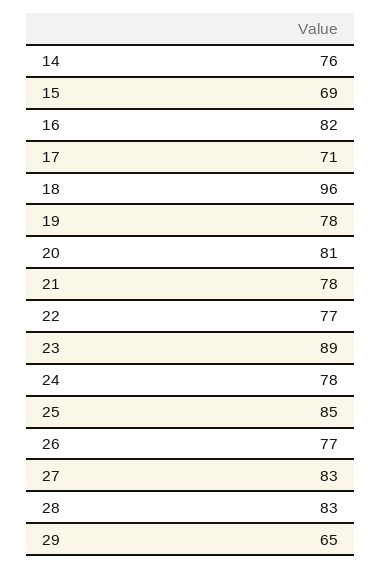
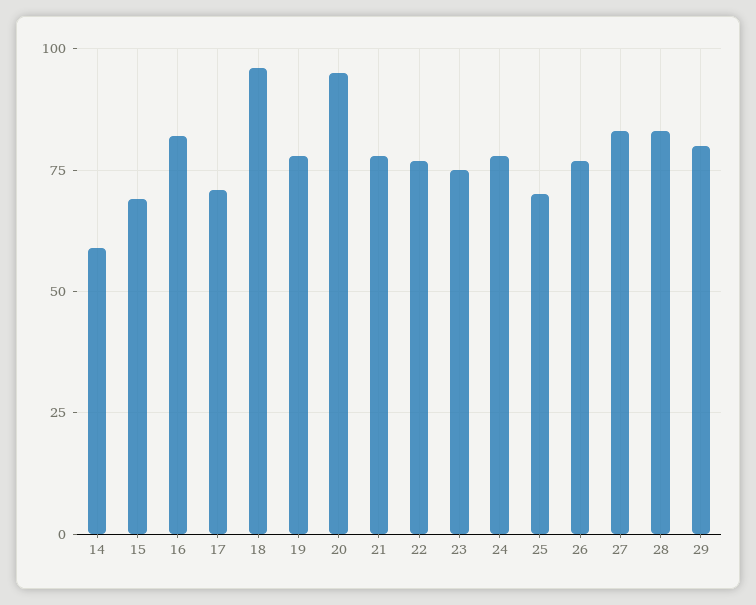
14: 76 -> 60
20: 81 -> 95
23: 89 -> 75
25: 85 -> 70
29: 65 -> 80

